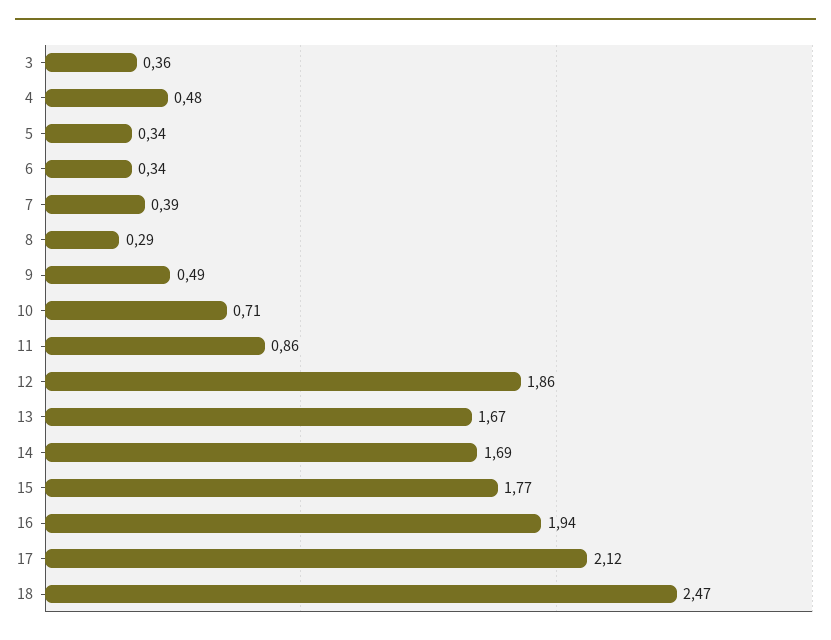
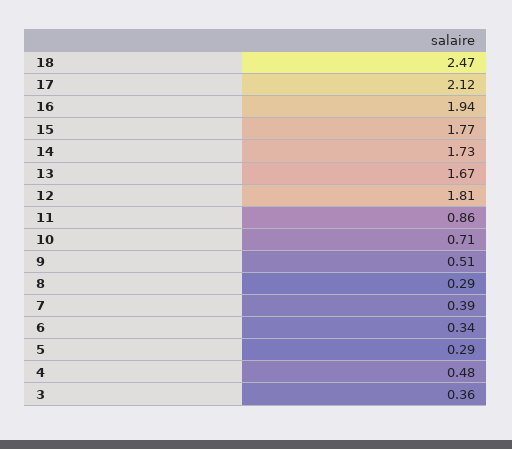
5: 0.34 -> 0.29
9: 0.49 -> 0.51
12: 1.86 -> 1.81
14: 1.69 -> 1.73

